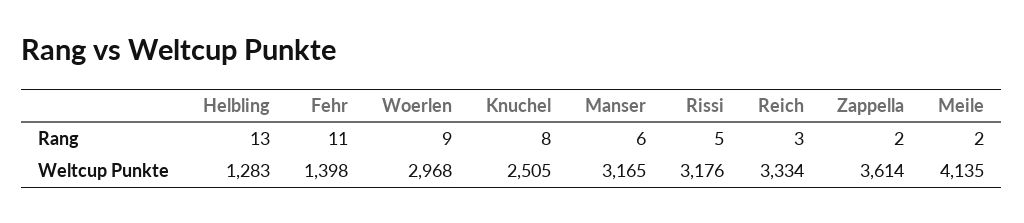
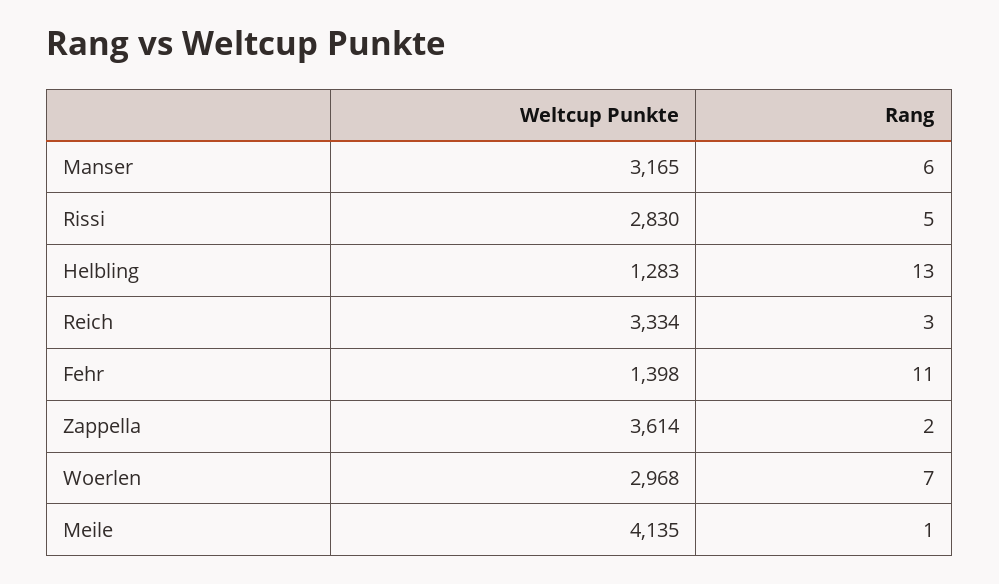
Woerlen, Rang: 9 -> 7
Knuchel, Rang: 8 -> none
Meile, Rang: 2 -> 1
Knuchel, Weltcup Punkte: 2505 -> none
Rissi, Weltcup Punkte: 3176 -> 2830

